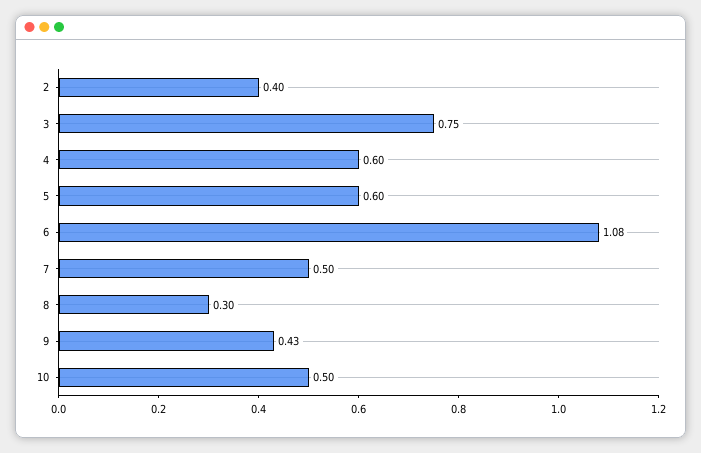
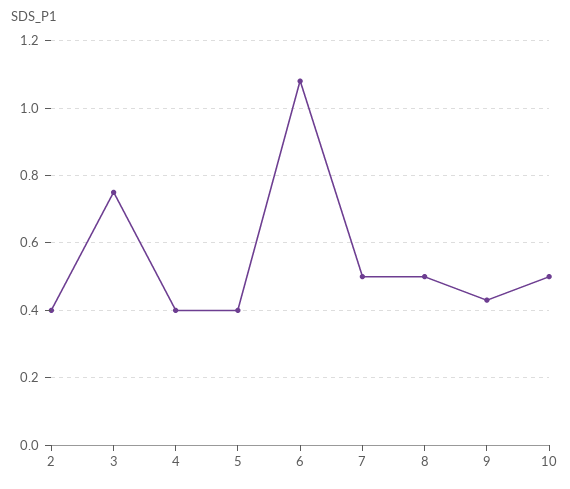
4: 0.6 -> 0.4
5: 0.6 -> 0.4
8: 0.3 -> 0.5

